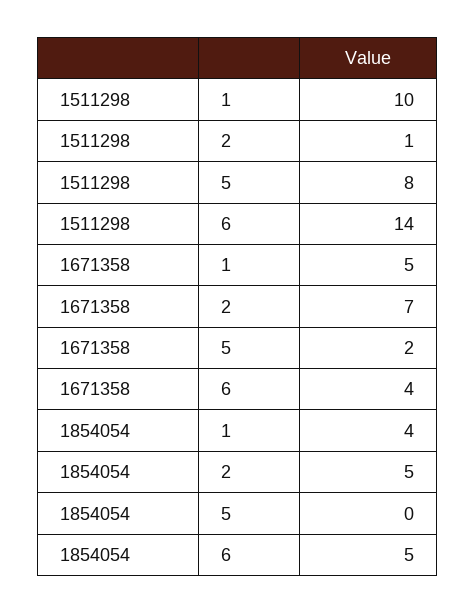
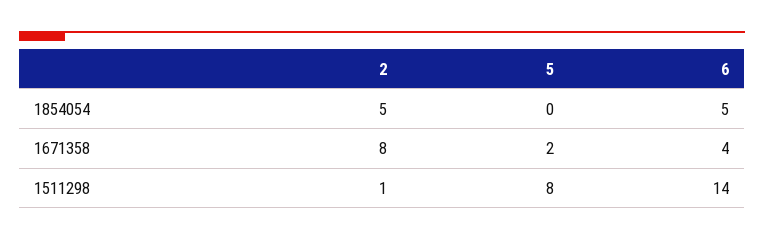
1511298, 1: 10 -> none
1671358, 1: 5 -> none
1671358, 2: 7 -> 8
1854054, 1: 4 -> none

